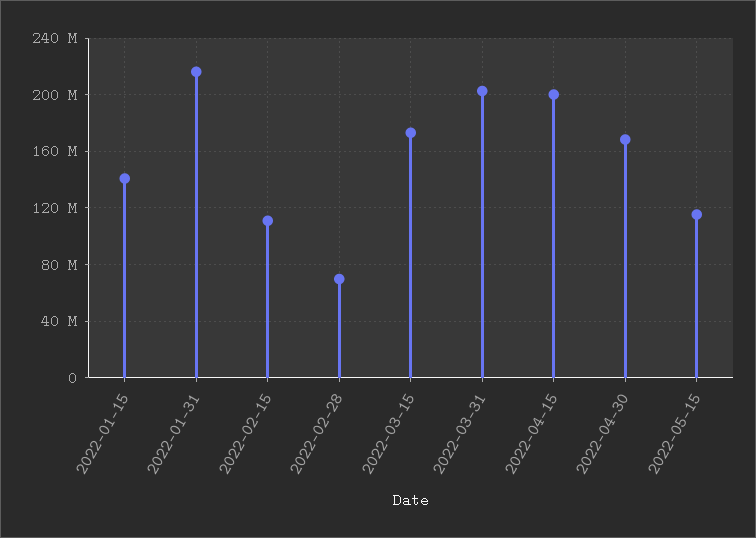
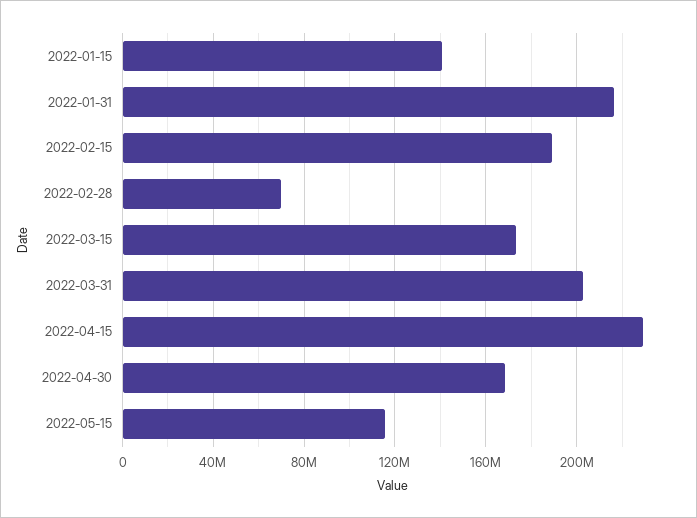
2022-02-15: 110000000 -> 190000000
2022-04-15: 200000000 -> 230000000

